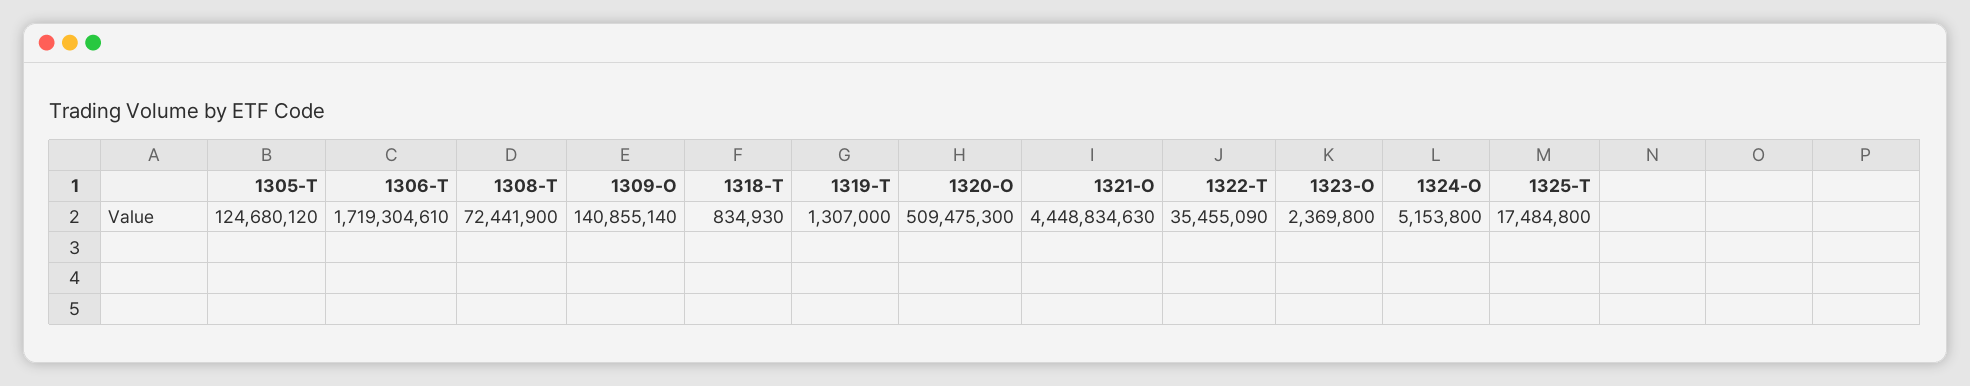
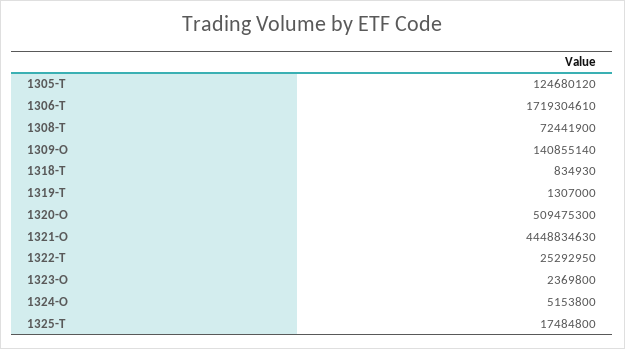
1322-T: 35455090 -> 25292950

